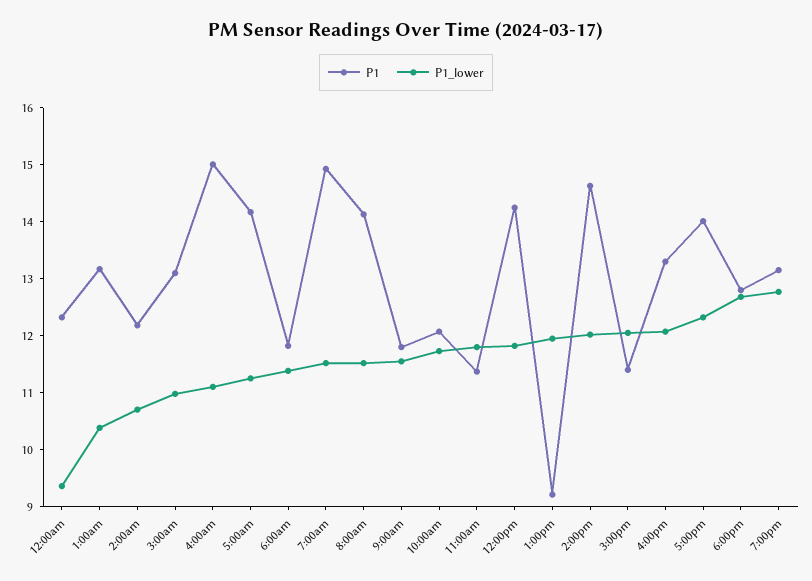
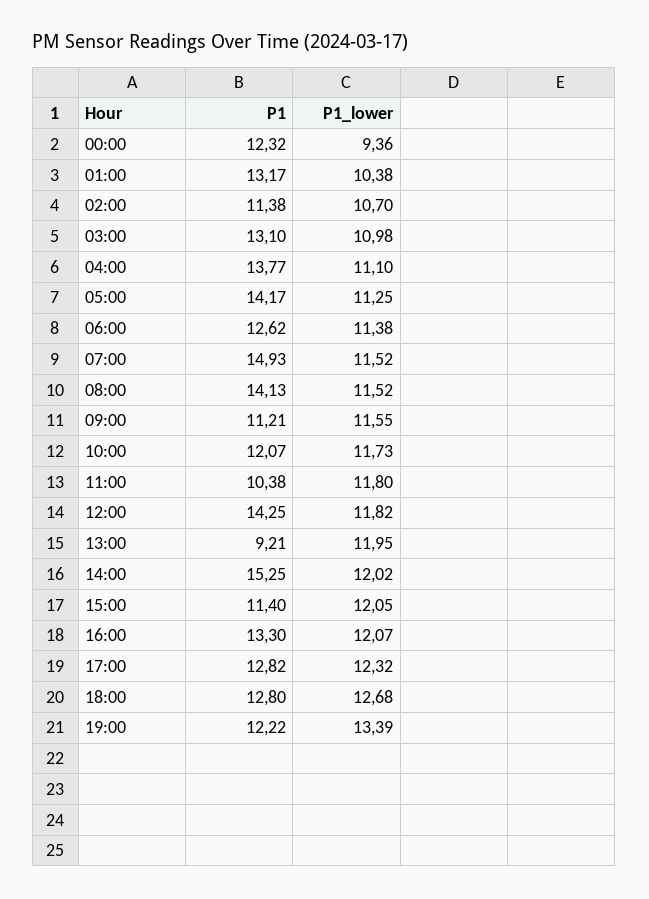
P1, 2:00am: 12.2 -> 11.38
P1, 4:00am: 15 -> 13.77
P1, 6:00am: 11.8 -> 12.62
P1, 9:00am: 11.8 -> 11.21
P1, 11:00am: 11.4 -> 10.38
P1, 2:00pm: 14.6 -> 15.25
P1, 5:00pm: 14 -> 12.82
P1, 7:00pm: 13.2 -> 12.22
P1_lower, 7:00pm: 12.8 -> 13.39

